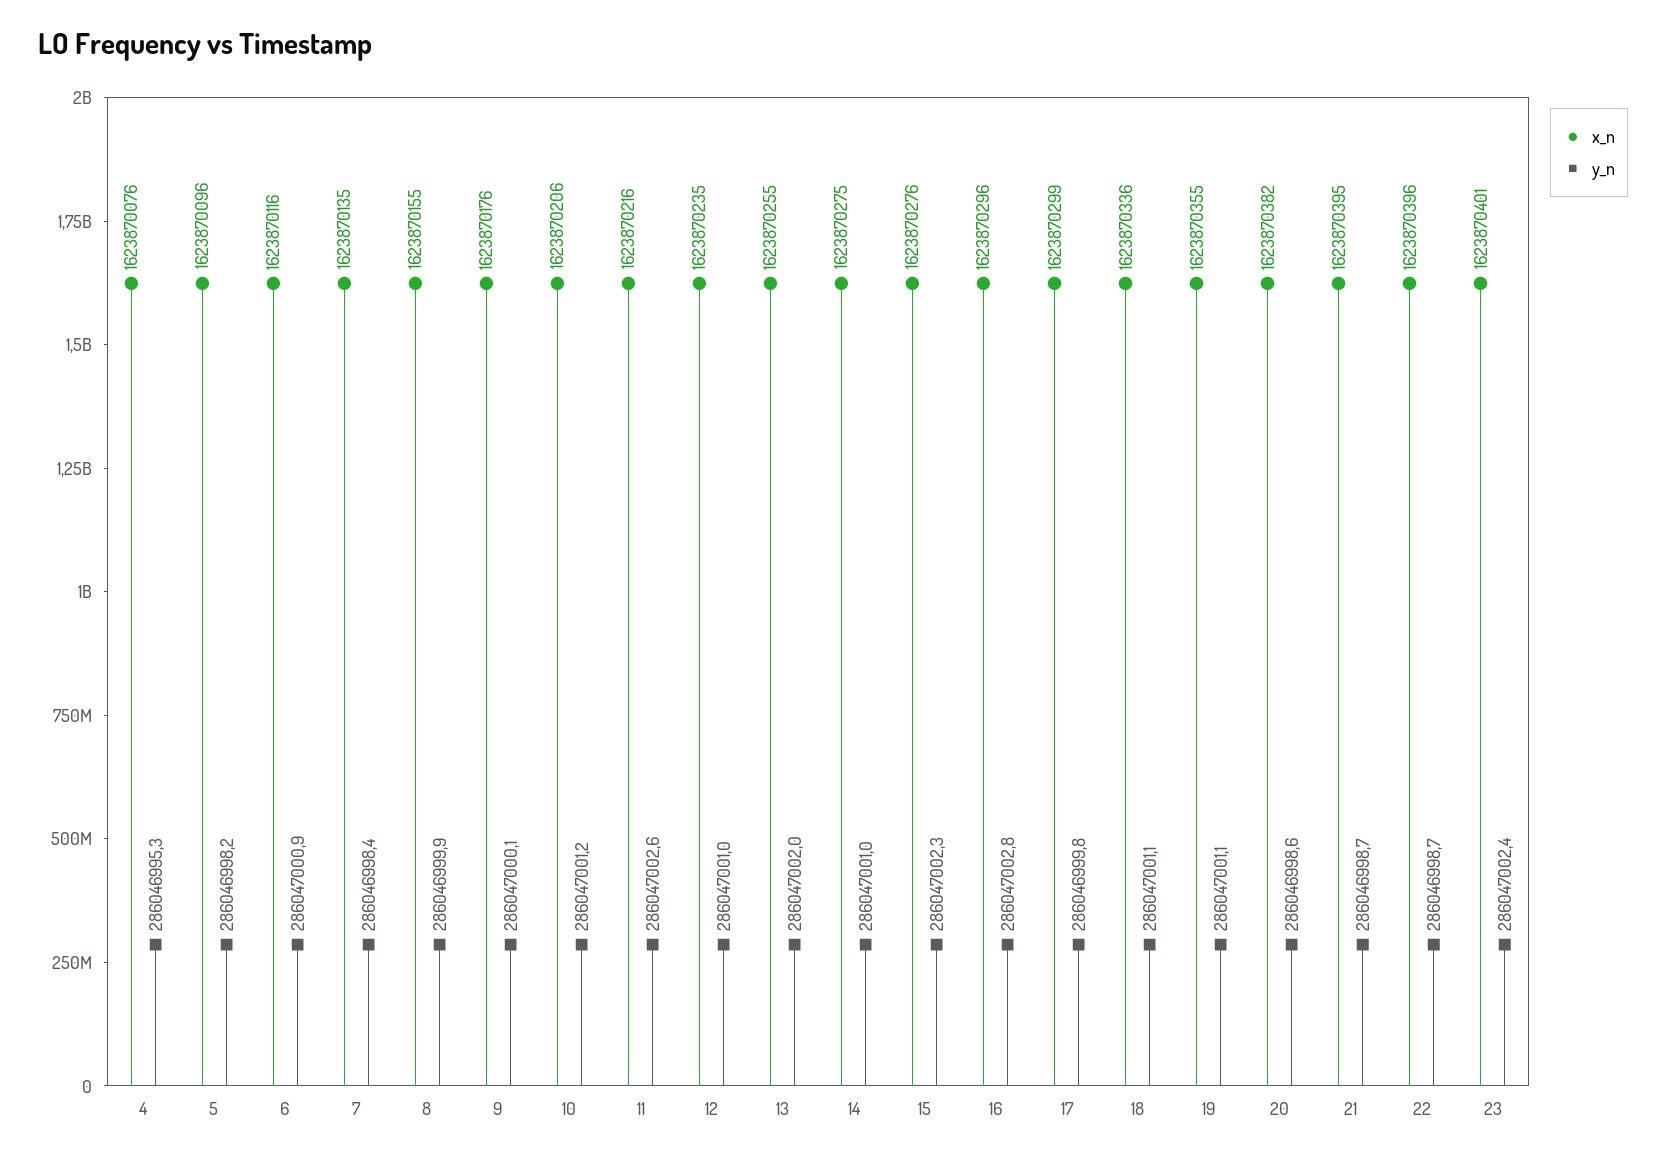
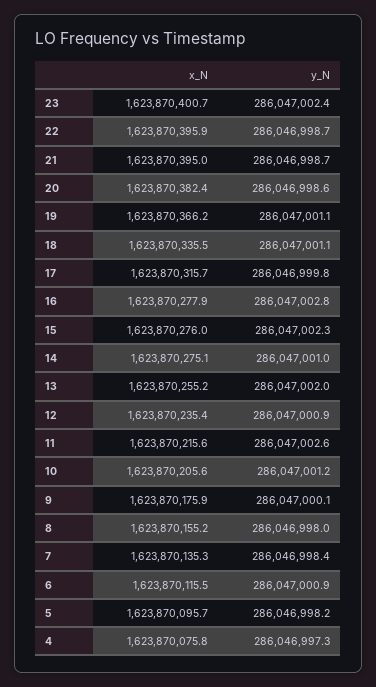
y_n, 4: 286046995.3 -> 286046997.3
y_n, 8: 286046999.9 -> 286046998
y_n, 12: 286047001 -> 286047000.9
x_n, 16: 1623870296 -> 1623870277.9
x_n, 17: 1623870299 -> 1623870315.7
x_n, 19: 1623870355 -> 1623870366.2

